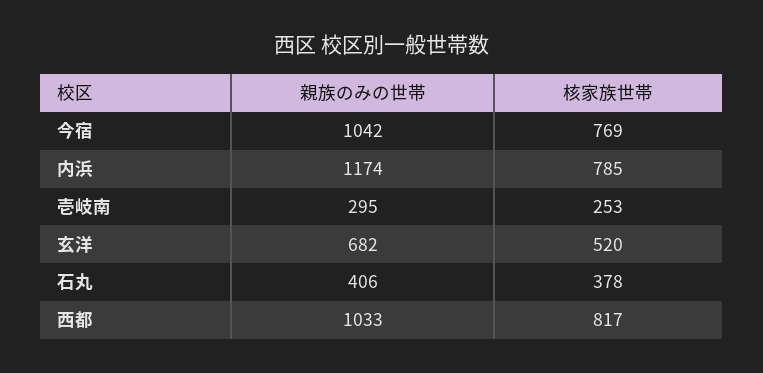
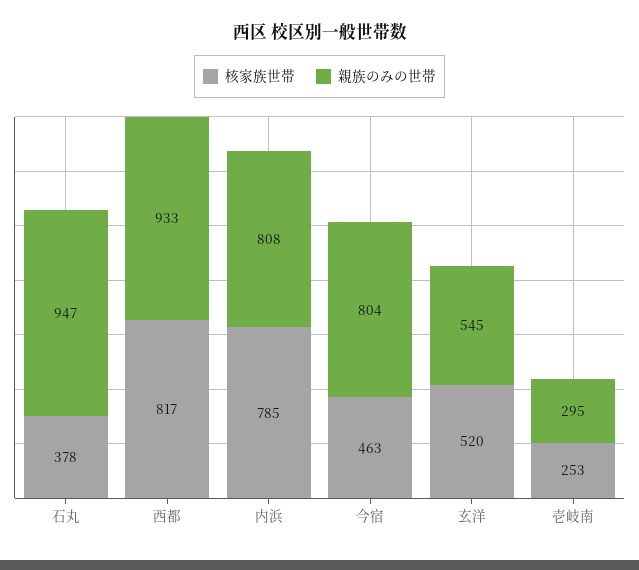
親族のみの世帯, 今宿: 1042 -> 804
核家族世帯, 今宿: 769 -> 463
親族のみの世帯, 内浜: 1174 -> 808
親族のみの世帯, 玄洋: 682 -> 545
親族のみの世帯, 石丸: 406 -> 947
親族のみの世帯, 西都: 1033 -> 933

